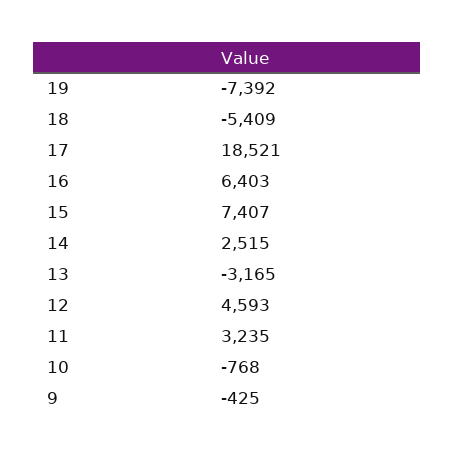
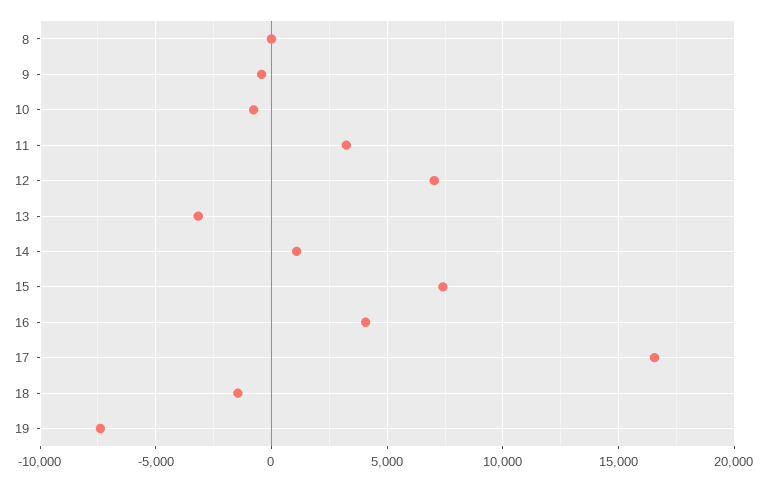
18: -5409 -> -1500
17: 18521 -> 16500
16: 6403 -> 4000
14: 2515 -> 1000
12: 4593 -> 7000
8: none -> 0

